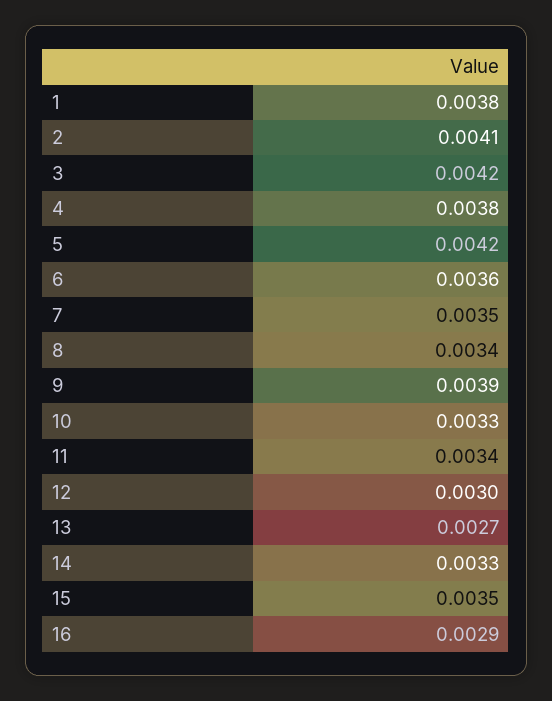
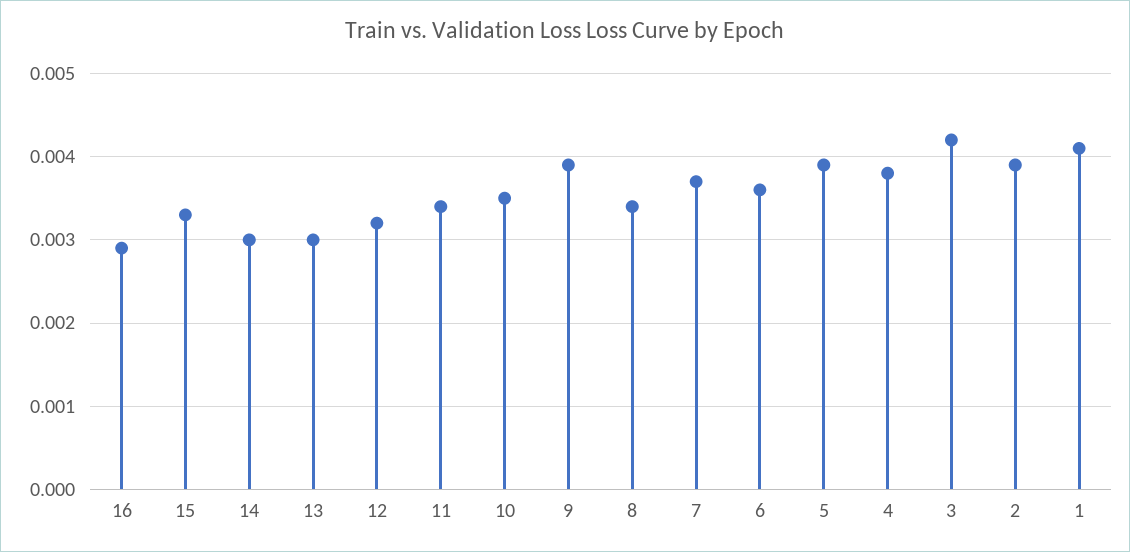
1: 0.0038 -> 0.0041
2: 0.0041 -> 0.0039
5: 0.0042 -> 0.0039
7: 0.0035 -> 0.0037
10: 0.0033 -> 0.0035
12: 0.003 -> 0.0032
13: 0.0027 -> 0.003
14: 0.0033 -> 0.003
15: 0.0035 -> 0.0033

